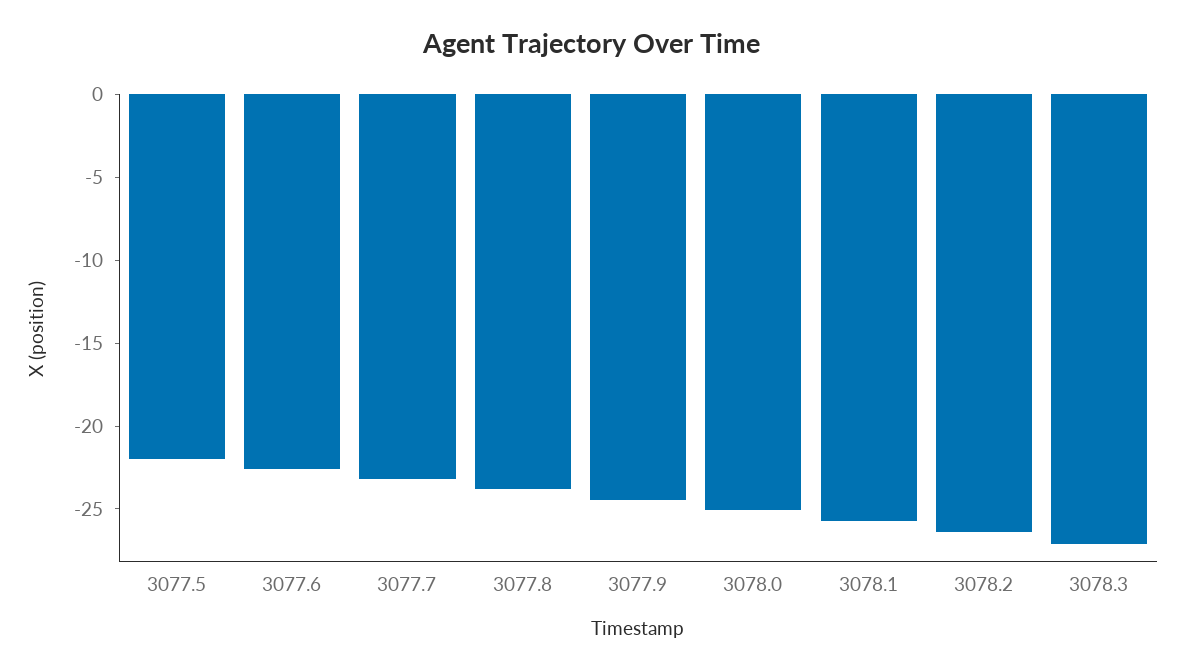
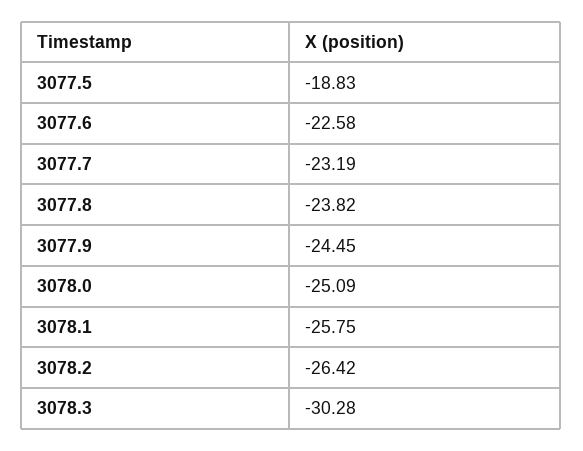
3077.5: -22 -> -18.83
3078.3: -27 -> -30.28

